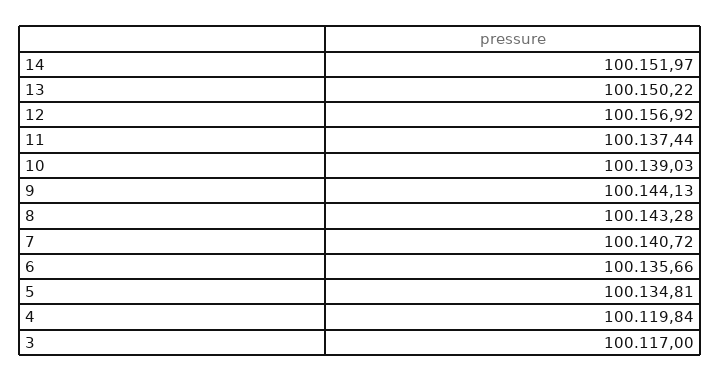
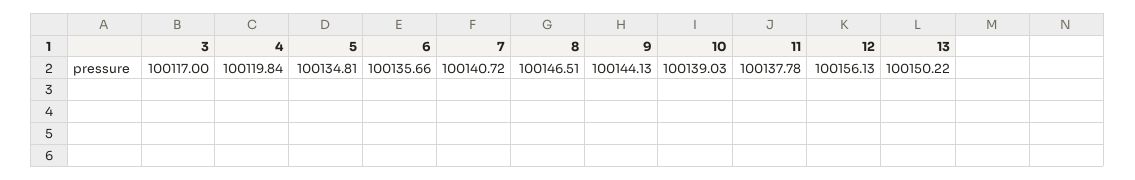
14: 100151.97 -> none
12: 100156.92 -> 100156.13
11: 100137.44 -> 100137.78
8: 100143.28 -> 100146.51

